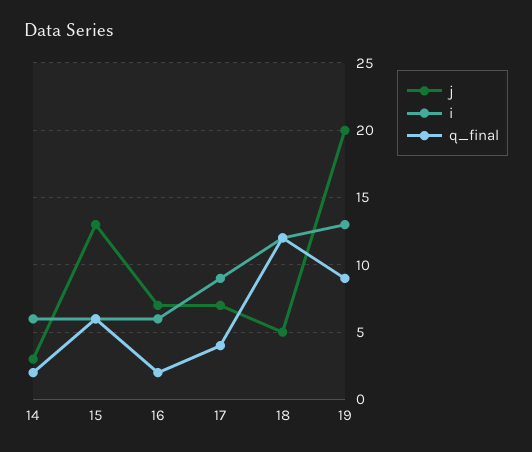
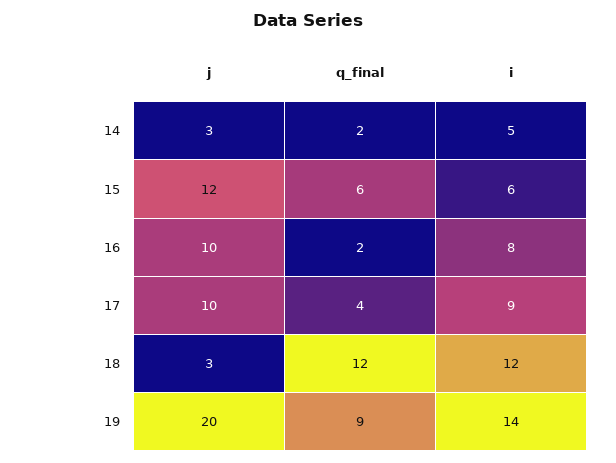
i, 14: 6 -> 5
j, 15: 13 -> 12
j, 16: 7 -> 10
i, 16: 6 -> 8
j, 17: 7 -> 10
j, 18: 5 -> 3
i, 19: 13 -> 14

